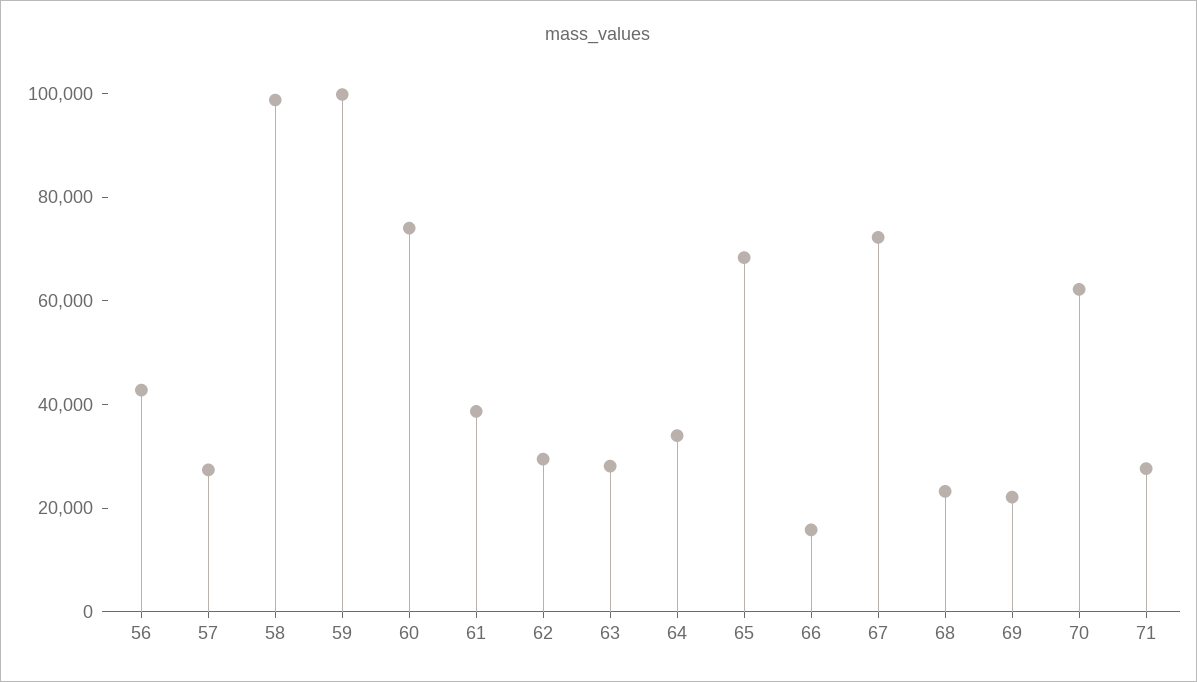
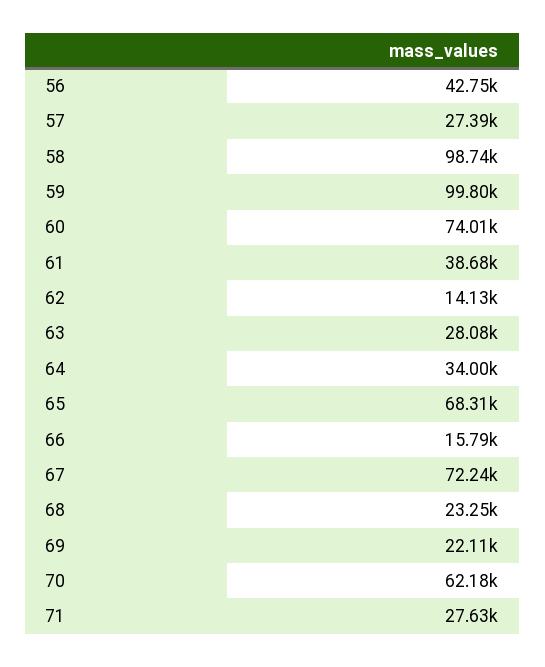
62: 30000 -> 14130

